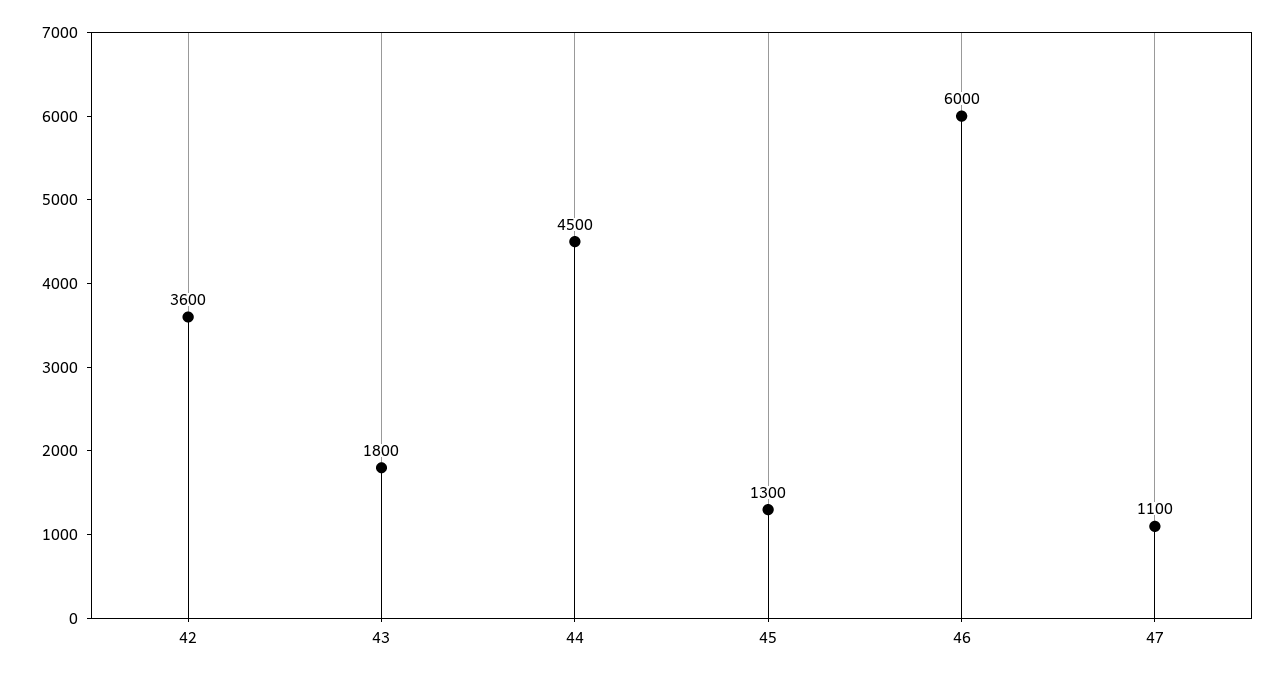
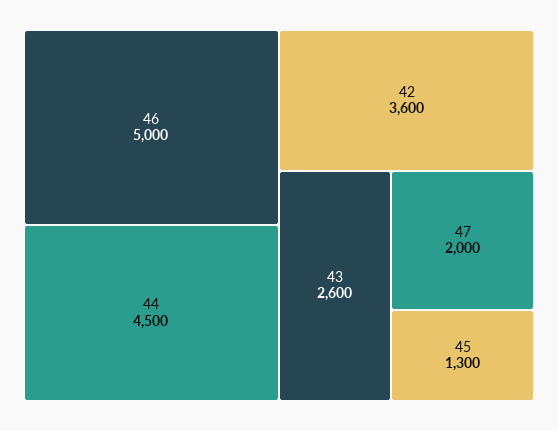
43: 1800 -> 2600
46: 6000 -> 5000
47: 1100 -> 2000

